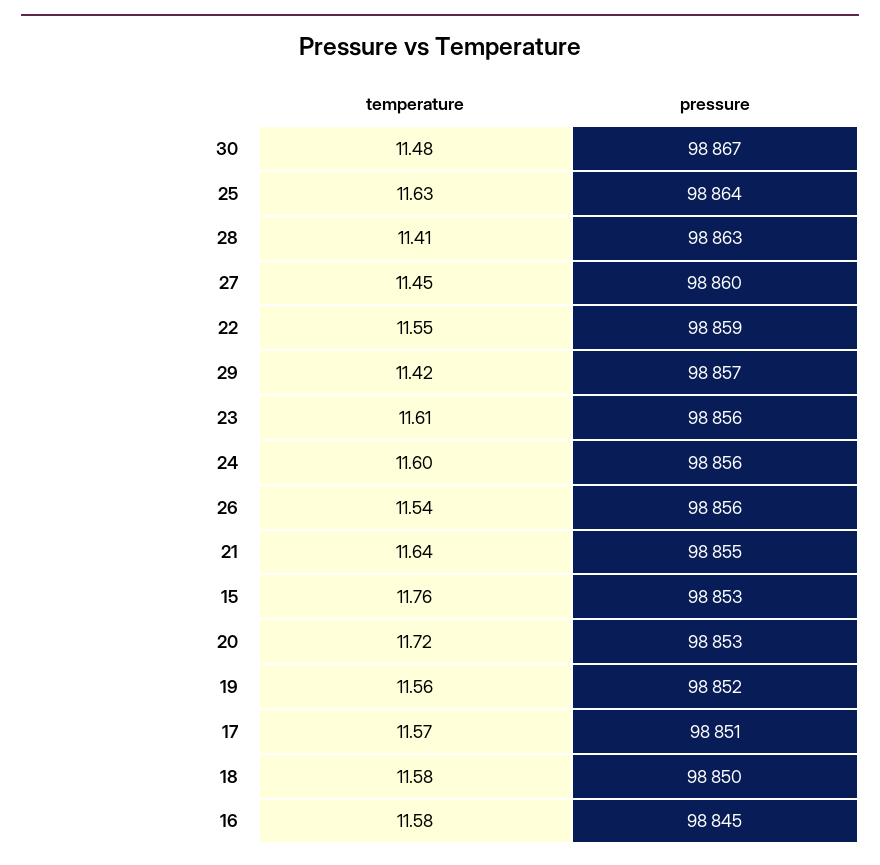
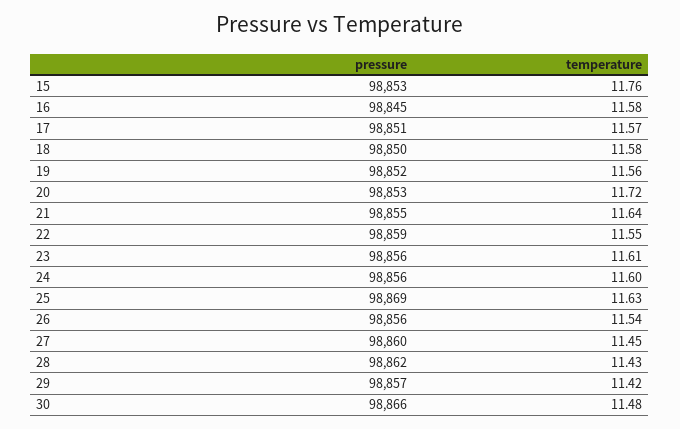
pressure, 30: 98867 -> 98866
pressure, 25: 98864 -> 98869
temperature, 28: 11.41 -> 11.43
pressure, 28: 98863 -> 98862

